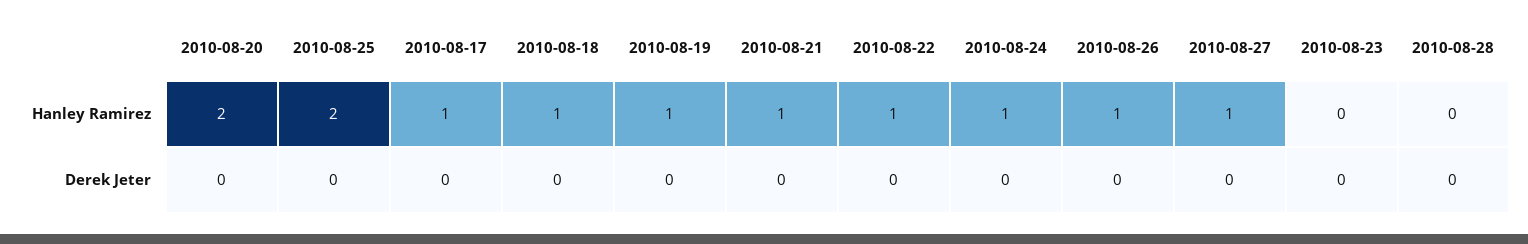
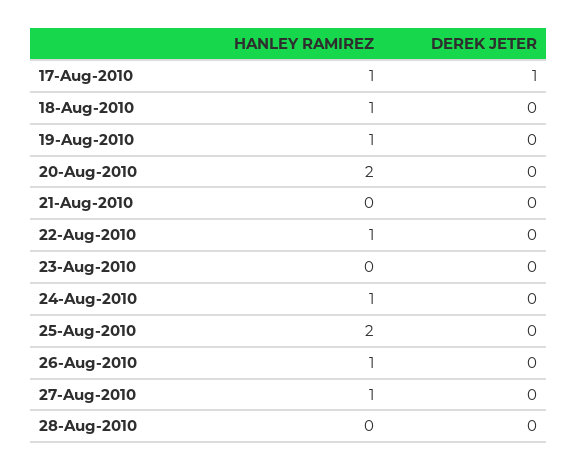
2010-08-21, Hanley Ramirez: 1 -> 0
2010-08-17, Derek Jeter: 0 -> 1

